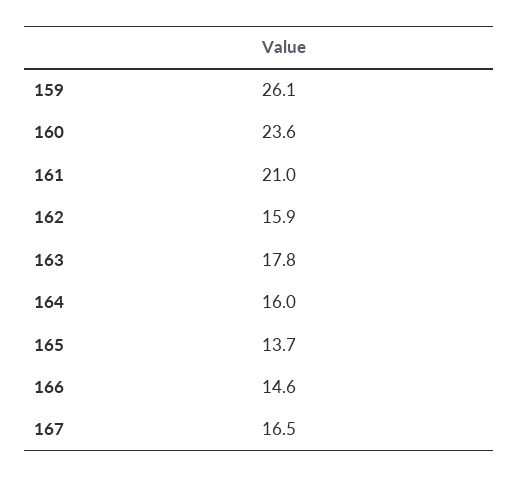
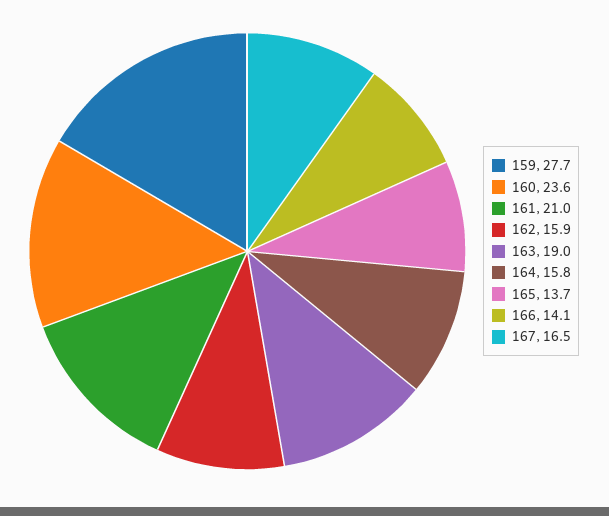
159: 26.1 -> 27.7
163: 17.8 -> 19
164: 16 -> 15.8
166: 14.6 -> 14.1

